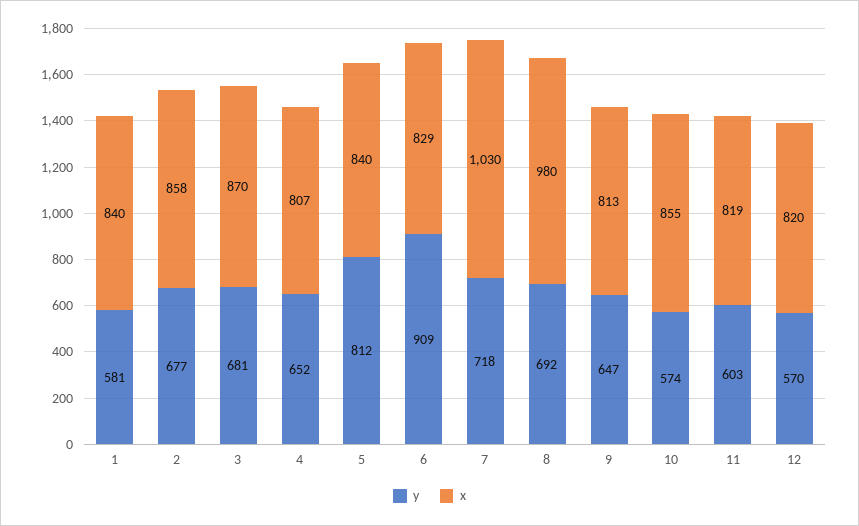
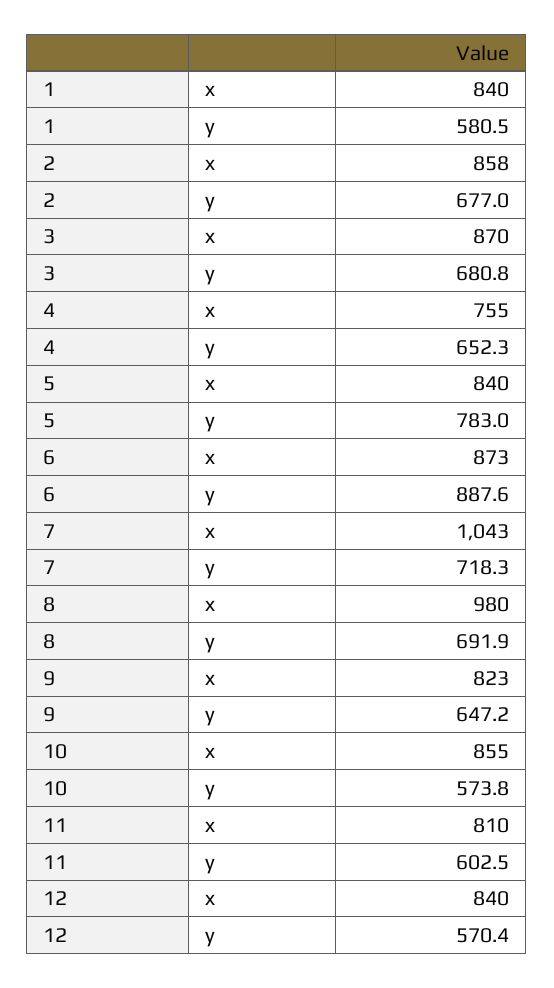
x, 4: 807 -> 755
y, 5: 812 -> 783
y, 6: 909 -> 887.6
x, 6: 829 -> 873
x, 7: 1030 -> 1043
x, 9: 813 -> 823
x, 11: 819 -> 810
x, 12: 820 -> 840

